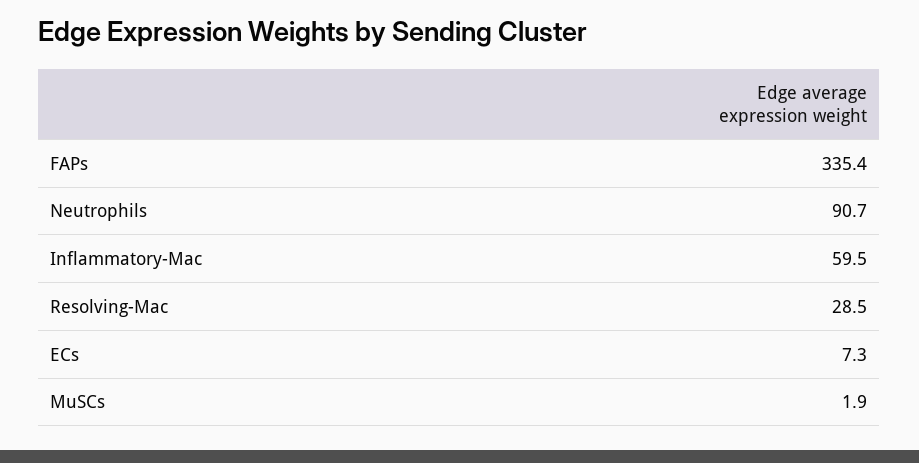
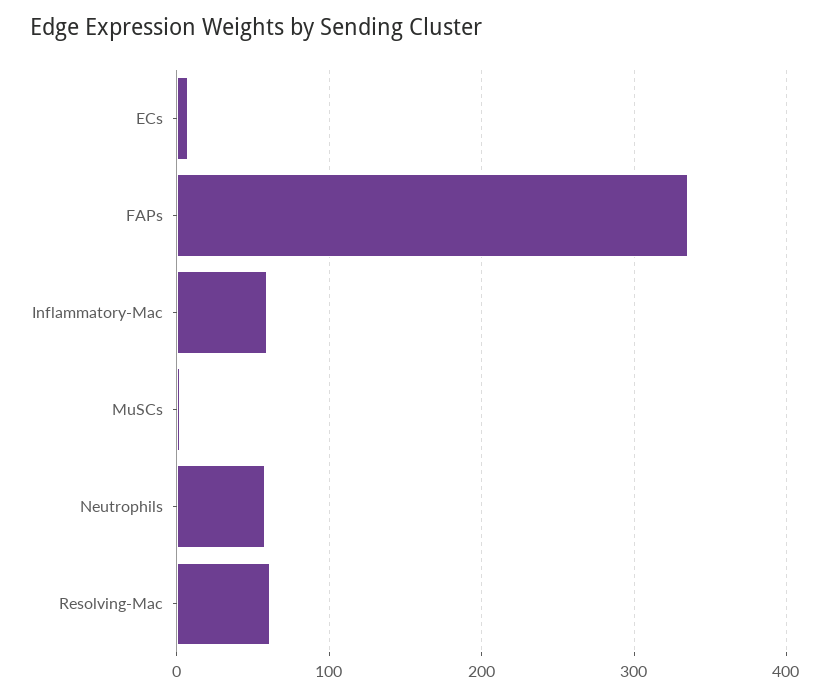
Neutrophils: 90.7 -> 60
Resolving-Mac: 28.5 -> 60

